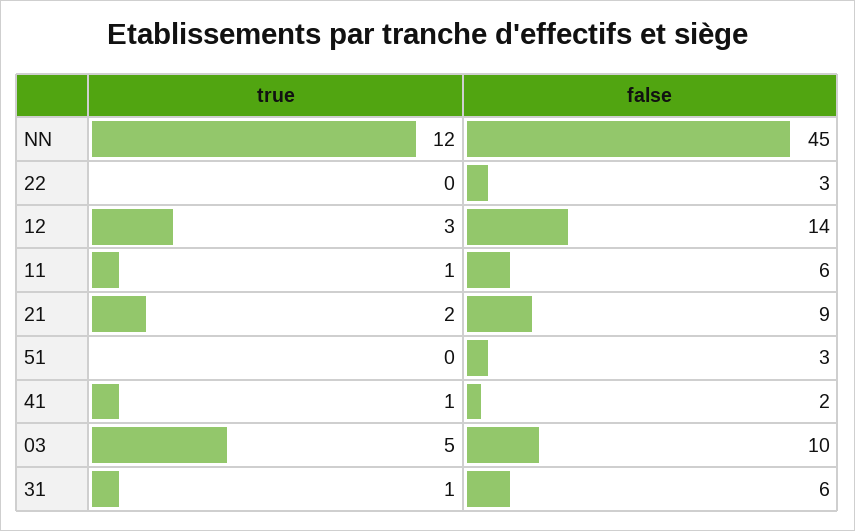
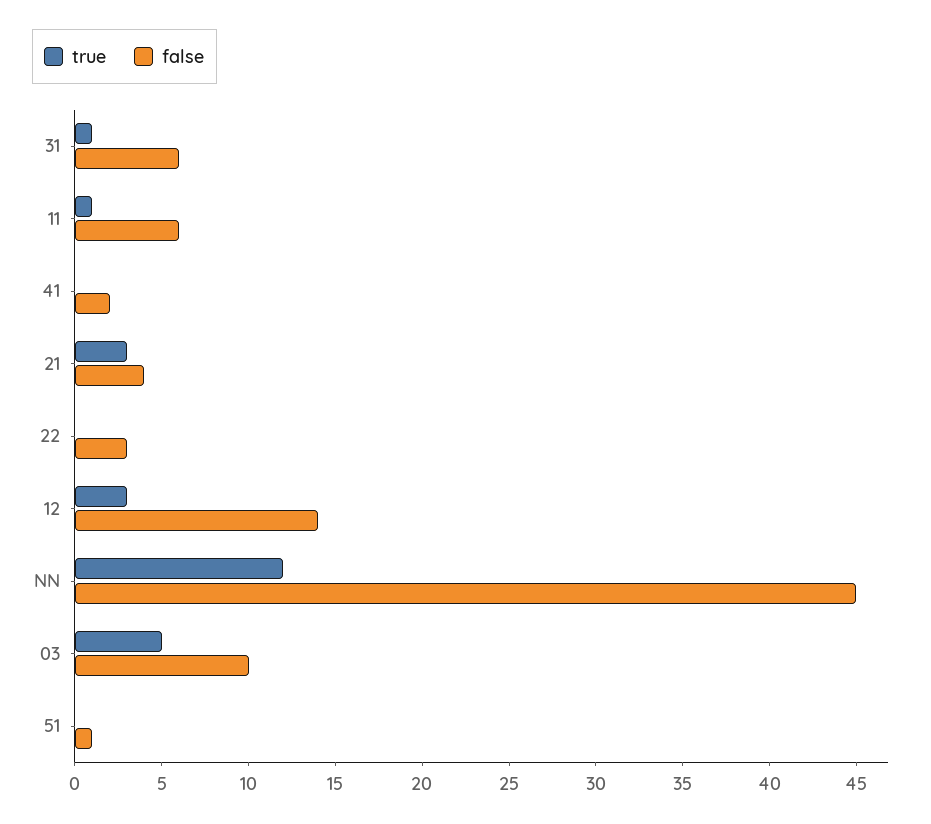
true, 21: 2 -> 3
false, 21: 9 -> 4
false, 51: 3 -> 1
true, 41: 1 -> 0

